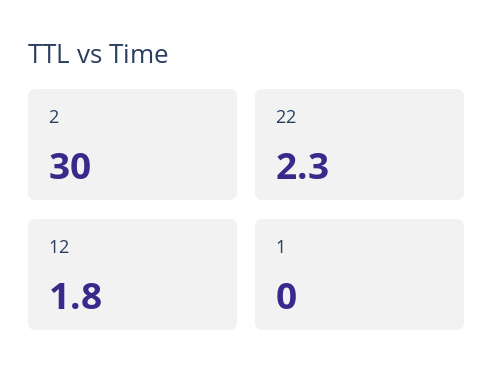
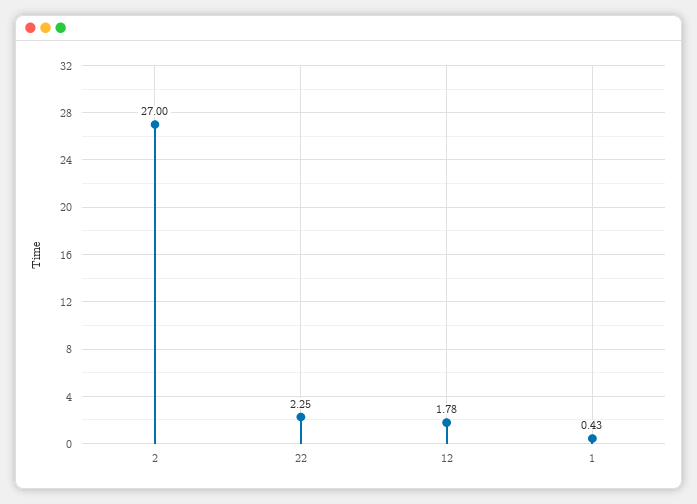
2: 30 -> 27
1: 0 -> 0.43

